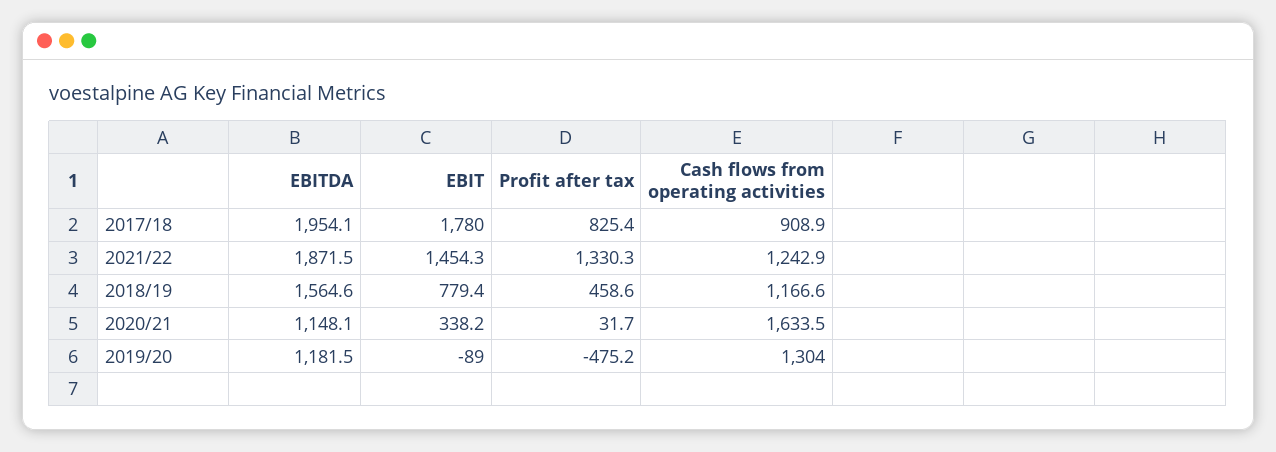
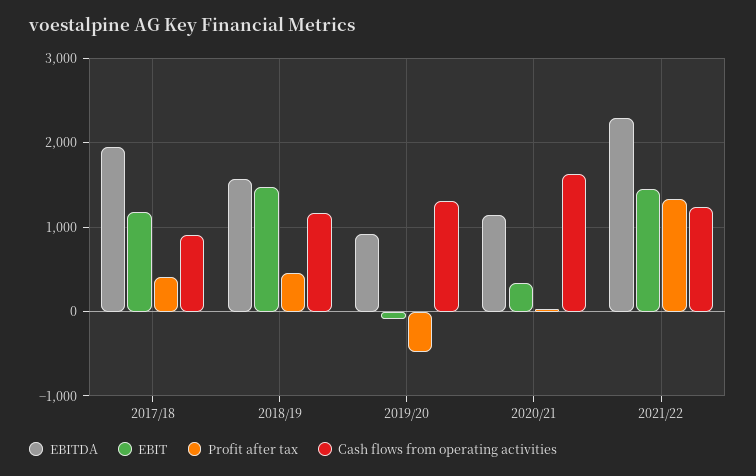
EBIT, 2017/18: 1780 -> 1200
Profit after tax, 2017/18: 825.4 -> 400
EBITDA, 2021/22: 1871.5 -> 2300
EBIT, 2018/19: 779.4 -> 1500
EBITDA, 2019/20: 1181.5 -> 900

